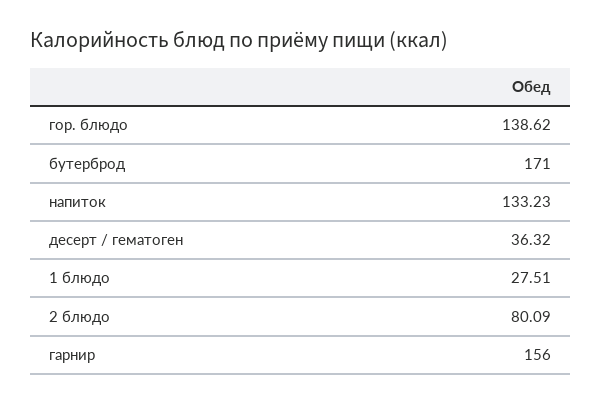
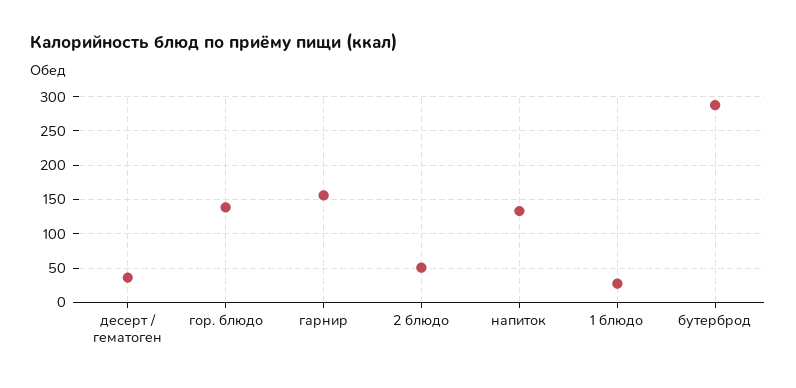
бутерброд: 171 -> 290
2 блюдо: 80.09 -> 50

